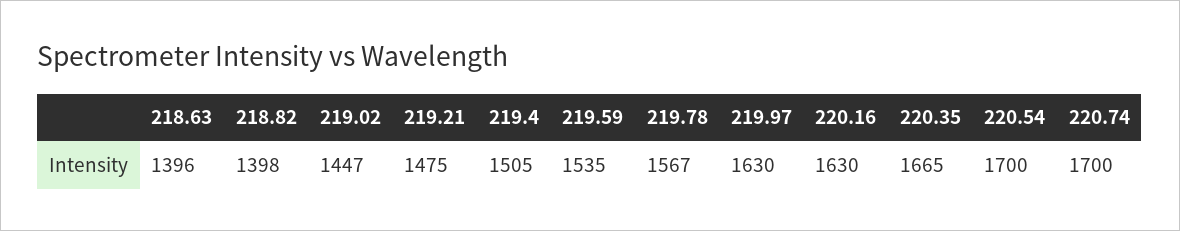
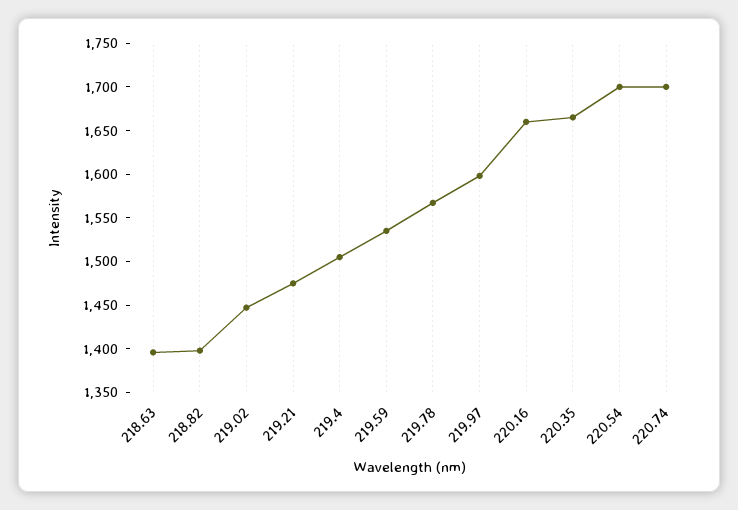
219.97: 1630 -> 1600
220.16: 1630 -> 1660

